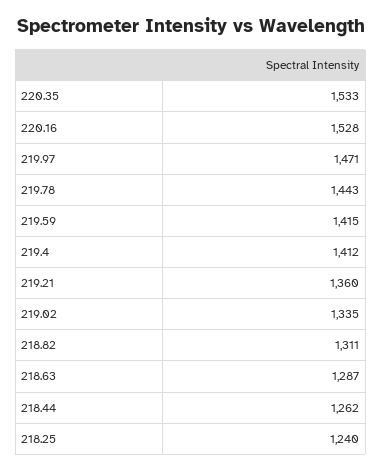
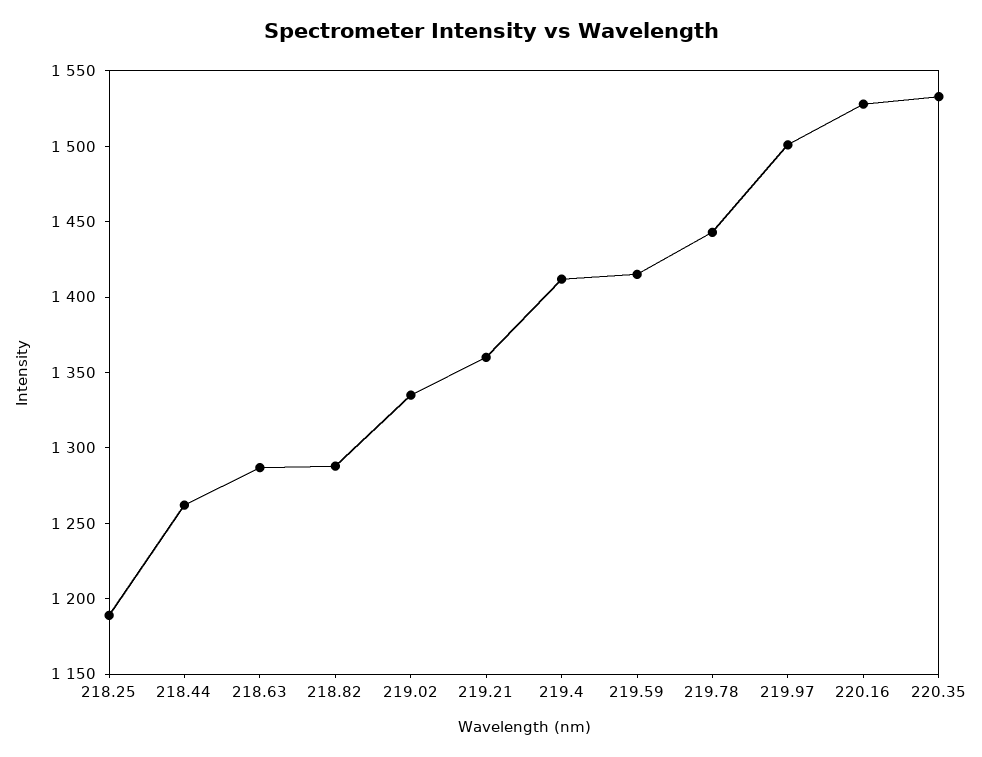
219.97: 1471 -> 1500
218.82: 1311 -> 1290
218.25: 1240 -> 1190

